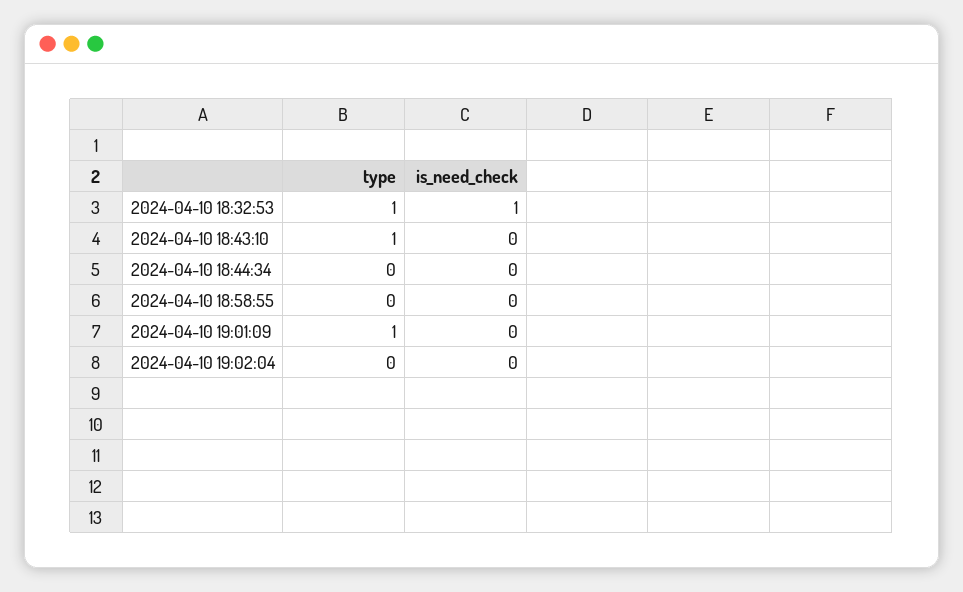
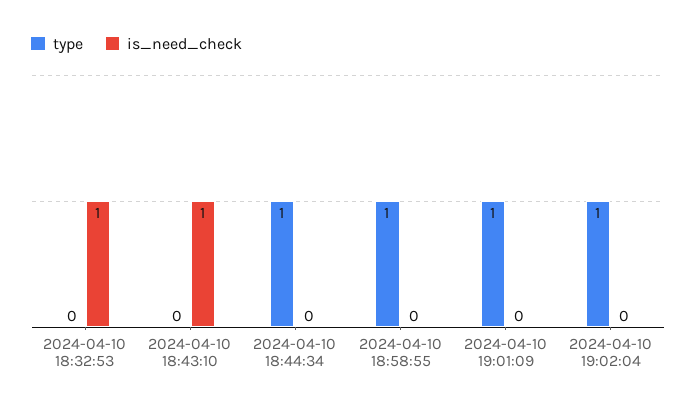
type, 2024-04-10 18:32:53: 1 -> 0
type, 2024-04-10 18:43:10: 1 -> 0
is_need_check, 2024-04-10 18:43:10: 0 -> 1
type, 2024-04-10 18:44:34: 0 -> 1
type, 2024-04-10 18:58:55: 0 -> 1
type, 2024-04-10 19:02:04: 0 -> 1

